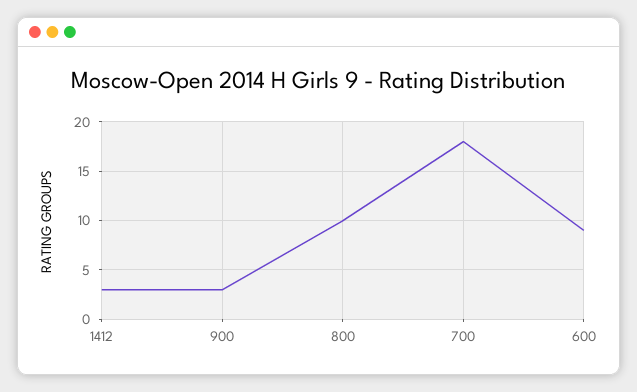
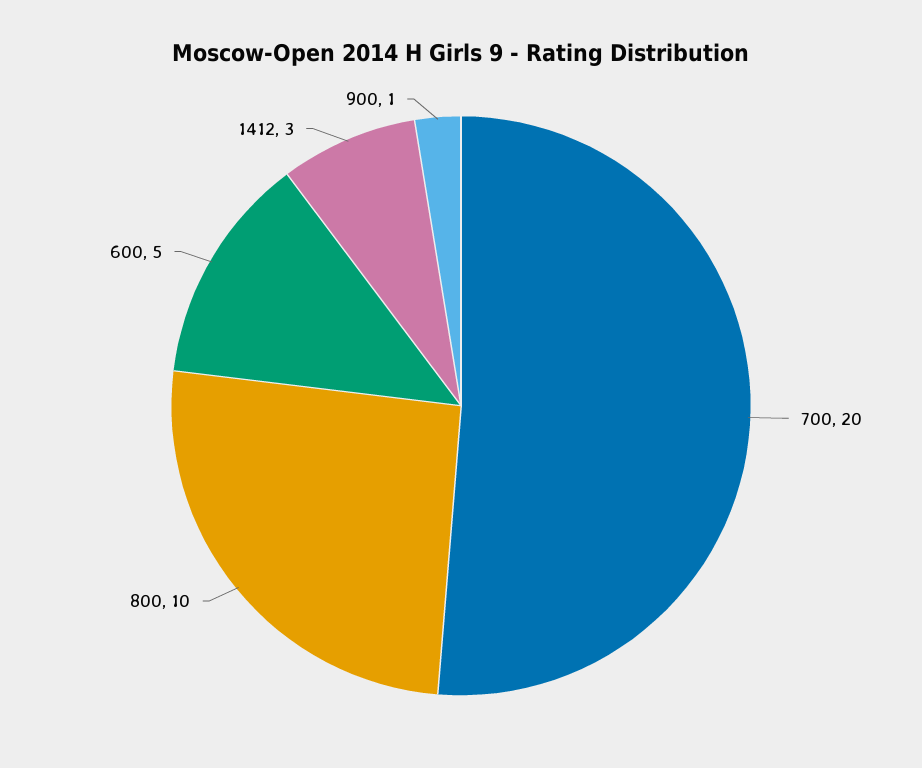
900: 3 -> 1
700: 18 -> 20
600: 9 -> 5

